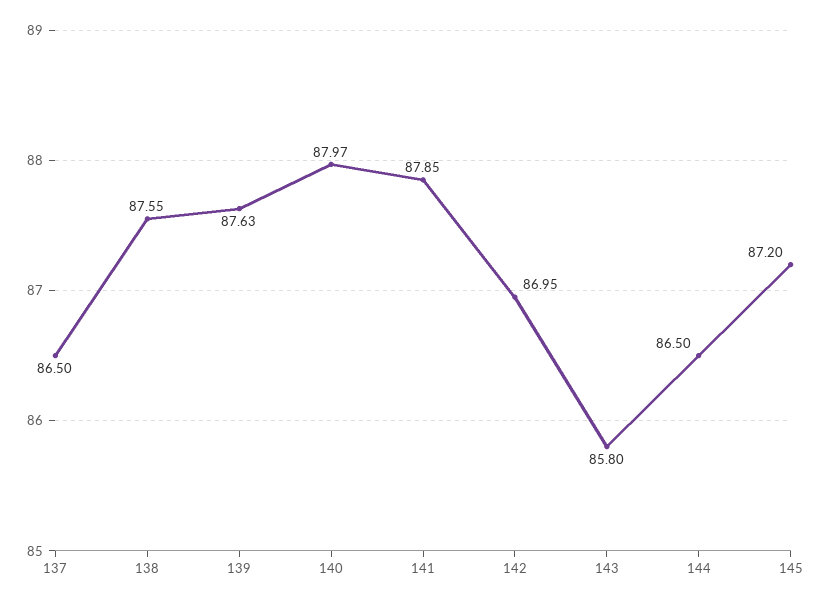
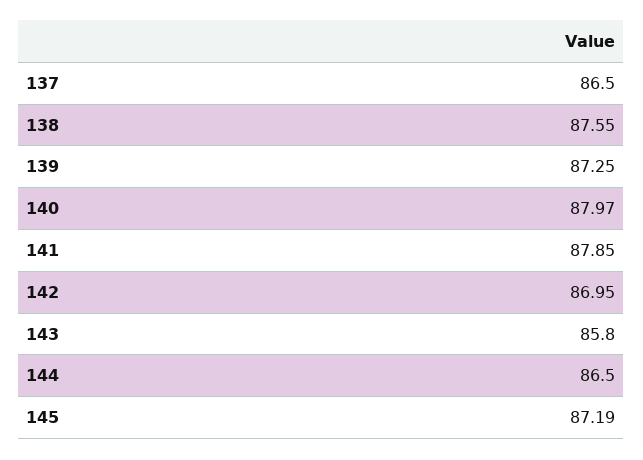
139: 87.63 -> 87.25
145: 87.2 -> 87.19

